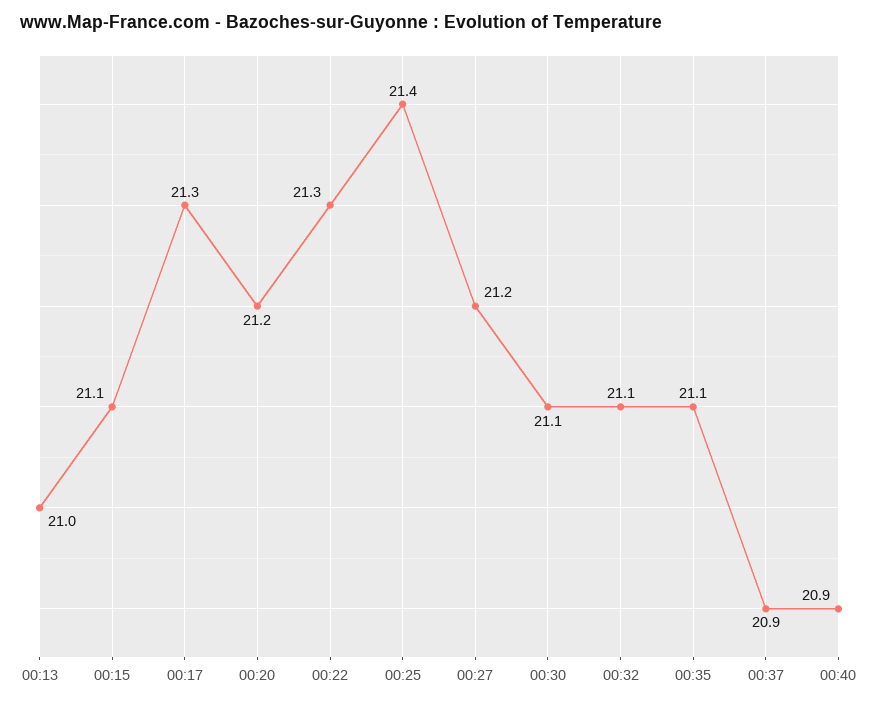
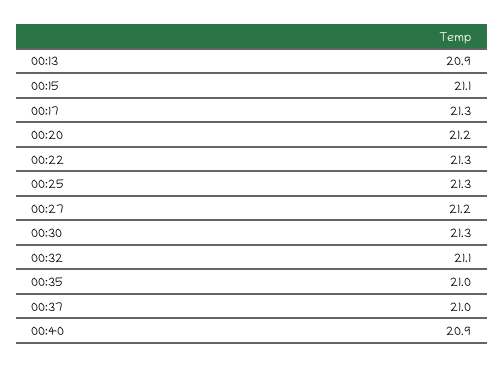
00:13: 21 -> 20.9
00:25: 21.4 -> 21.3
00:30: 21.1 -> 21.3
00:35: 21.1 -> 21
00:37: 20.9 -> 21

